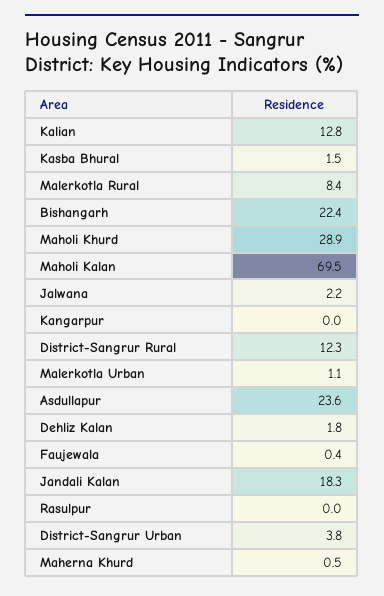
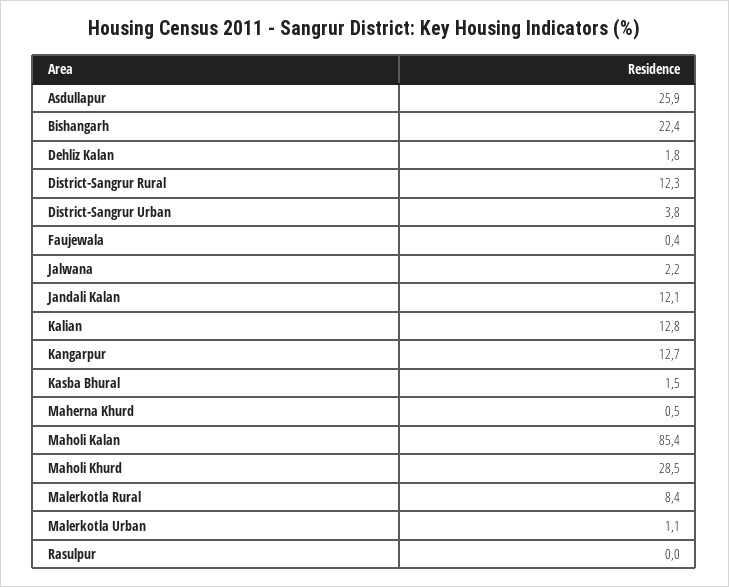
Maholi Khurd: 28.9 -> 28.5
Maholi Kalan: 69.5 -> 85.4
Kangarpur: 0 -> 12.7
Asdullapur: 23.6 -> 25.9
Jandali Kalan: 18.3 -> 12.1

